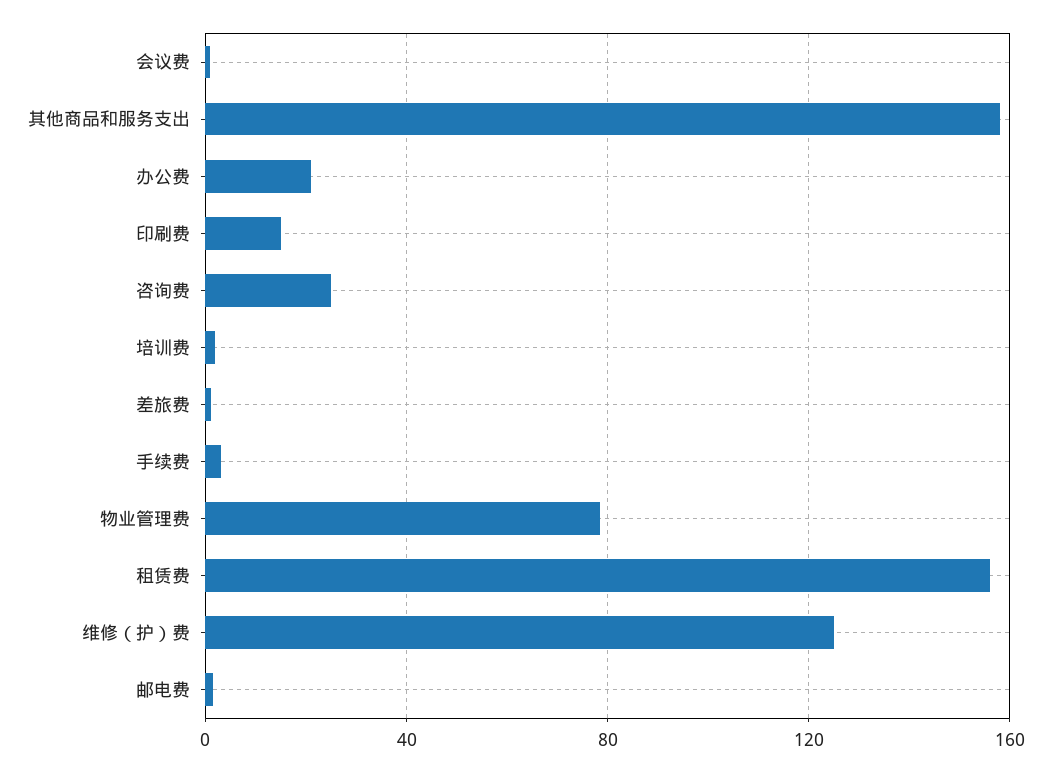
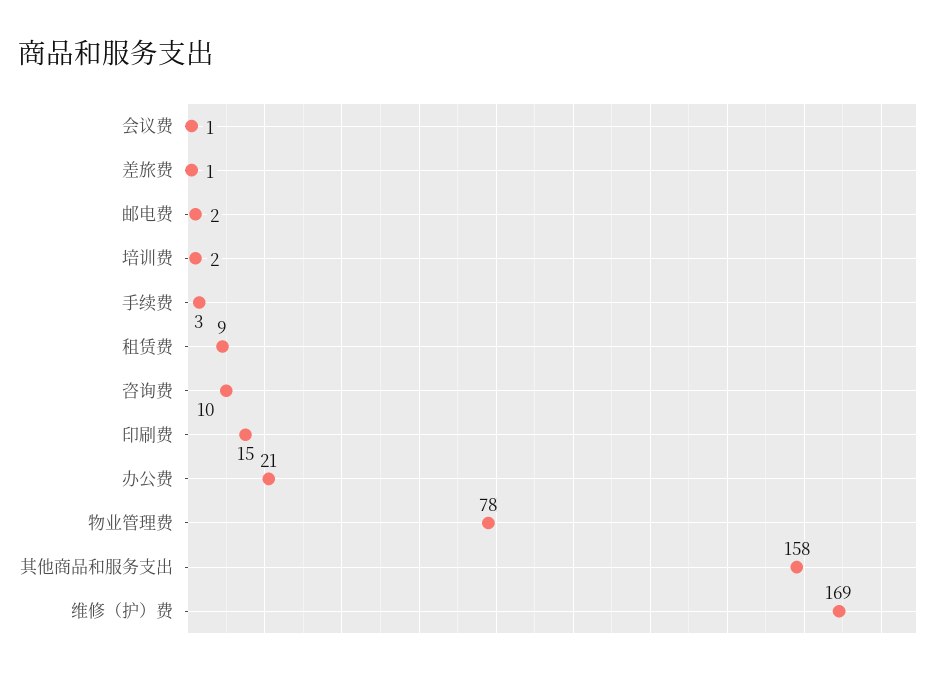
咨询费: 25 -> 10
租赁费: 155 -> 9
维修（护）费: 125 -> 169

